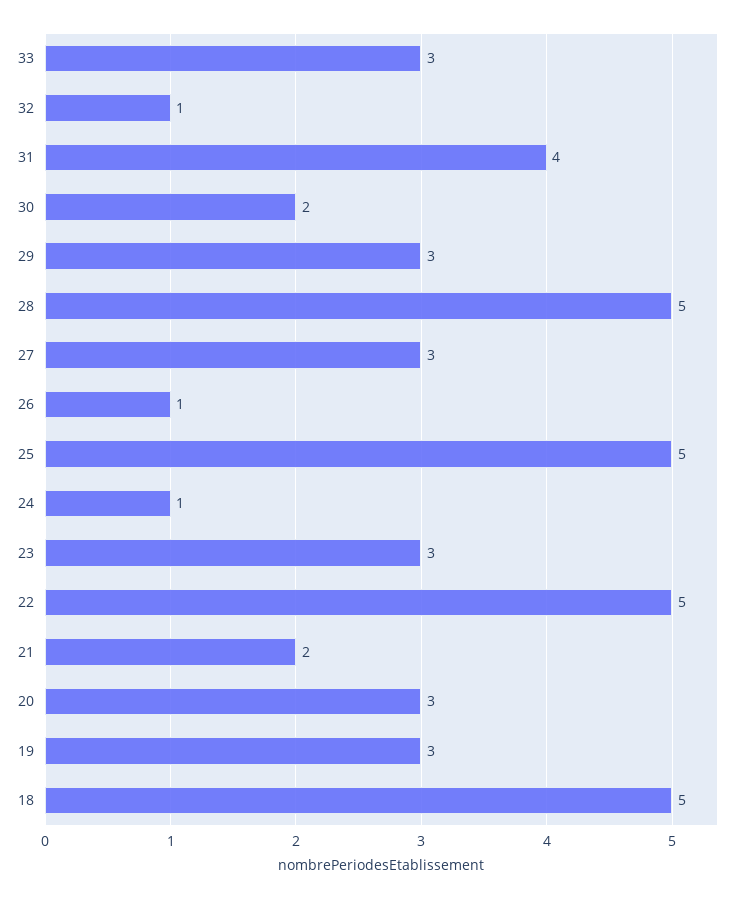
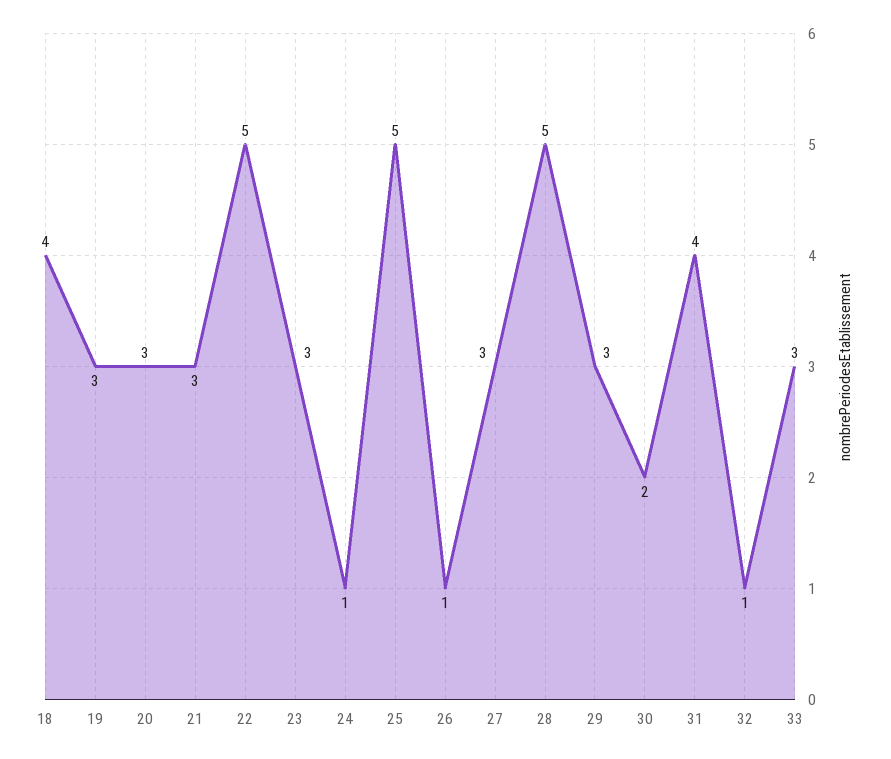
21: 2 -> 3
18: 5 -> 4

